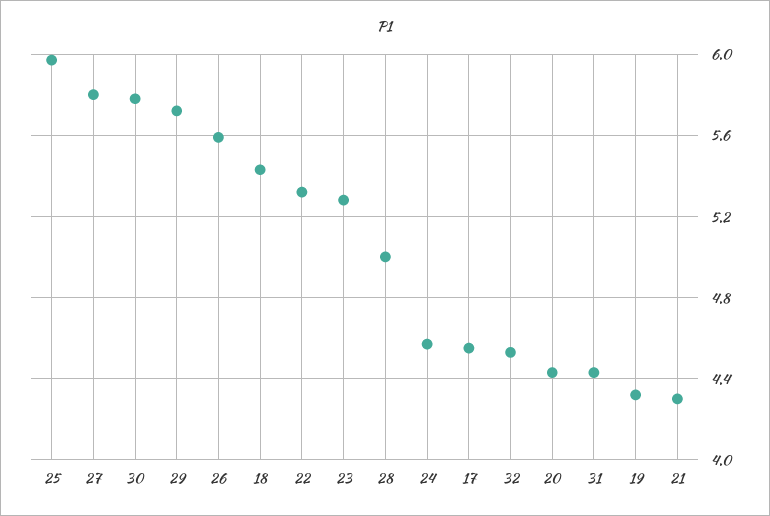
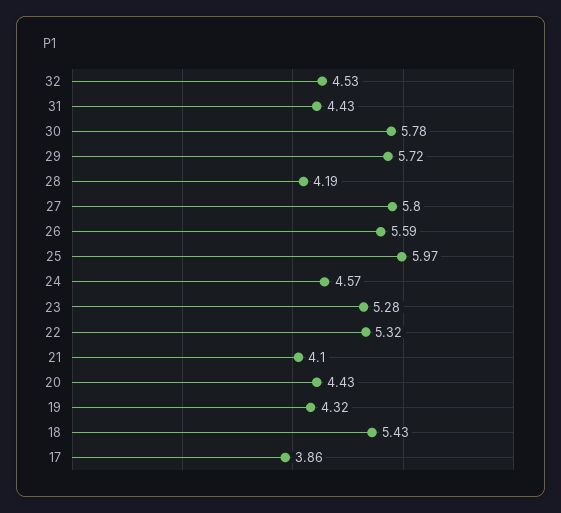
28: 5 -> 4.19
17: 4.55 -> 3.86
21: 4.3 -> 4.1

